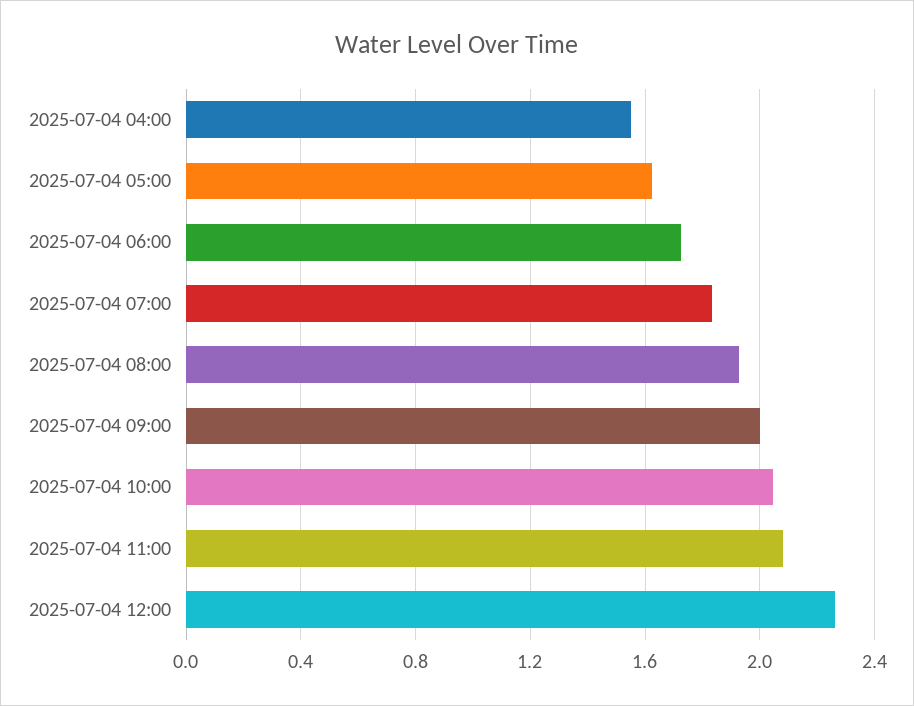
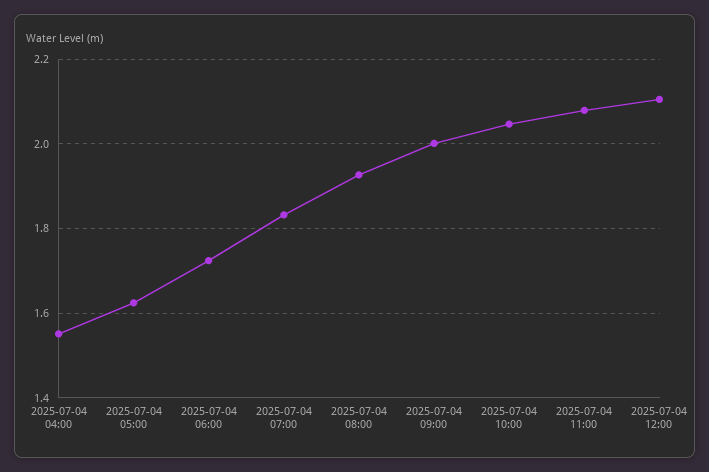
2025-07-04 12:00: 2.25 -> 2.1

